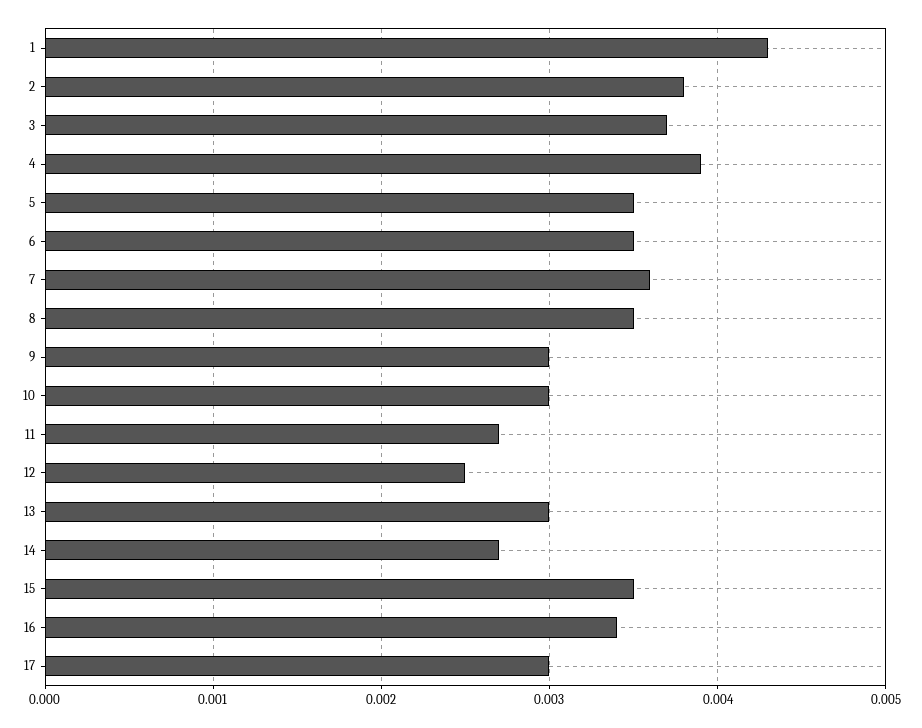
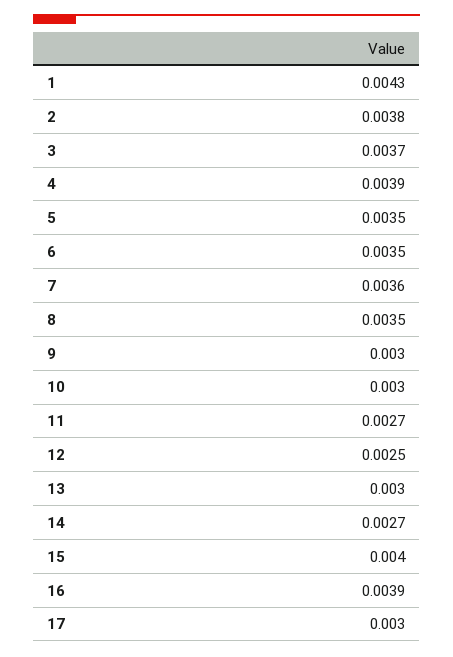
15: 0.0035 -> 0.004
16: 0.0034 -> 0.0039

